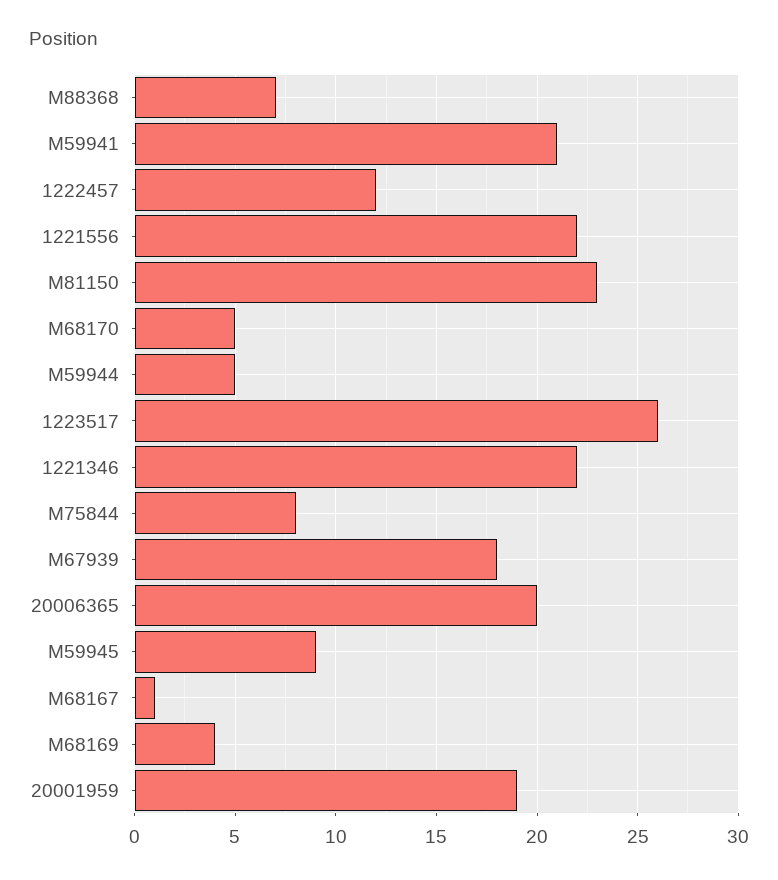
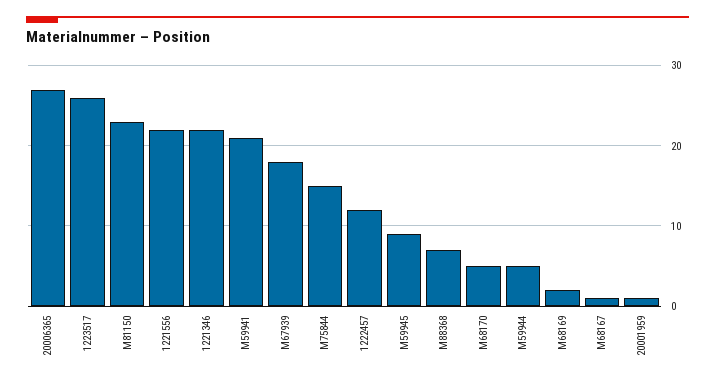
M75844: 8 -> 15
20006365: 20 -> 27
M68169: 4 -> 2
20001959: 19 -> 1

